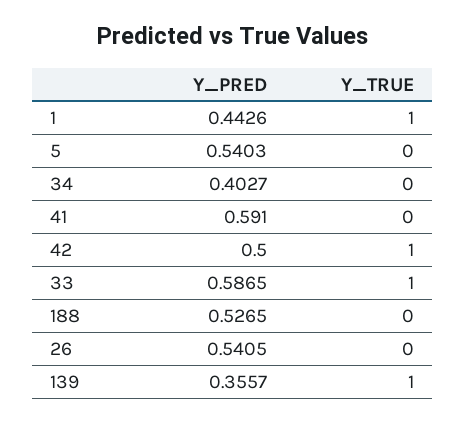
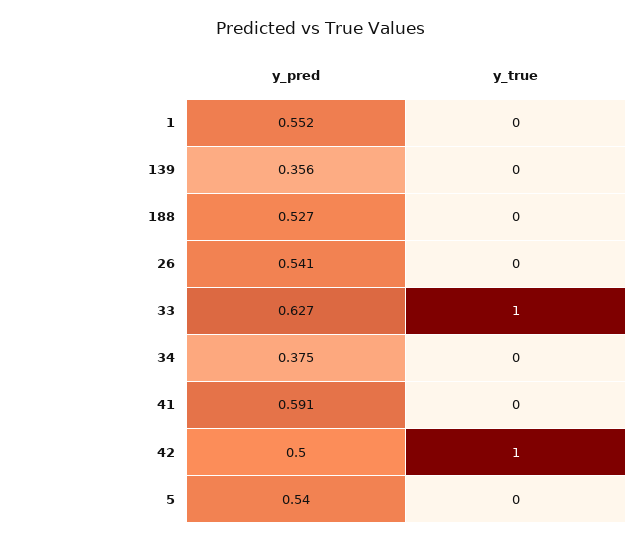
Y_PRED, 1: 0.4426 -> 0.552
Y_TRUE, 1: 1 -> 0
Y_PRED, 34: 0.4027 -> 0.375
Y_PRED, 33: 0.5865 -> 0.627
Y_TRUE, 139: 1 -> 0

